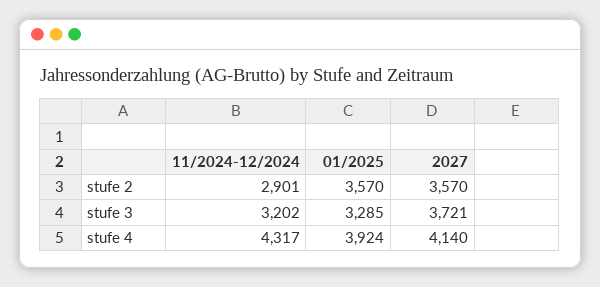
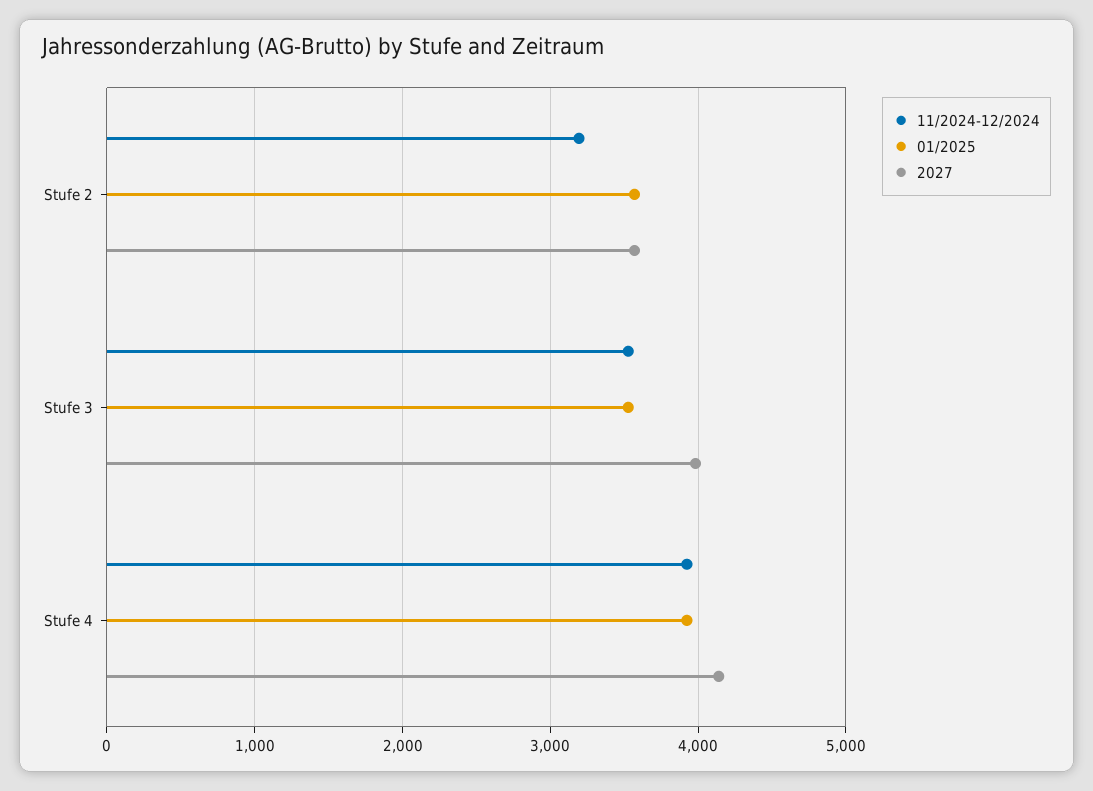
11/2024-12/2024, stufe 2: 2901 -> 3200
11/2024-12/2024, stufe 3: 3202 -> 3500
01/2025, stufe 3: 3285 -> 3500
2027, stufe 3: 3721 -> 4000
11/2024-12/2024, stufe 4: 4317 -> 3900

